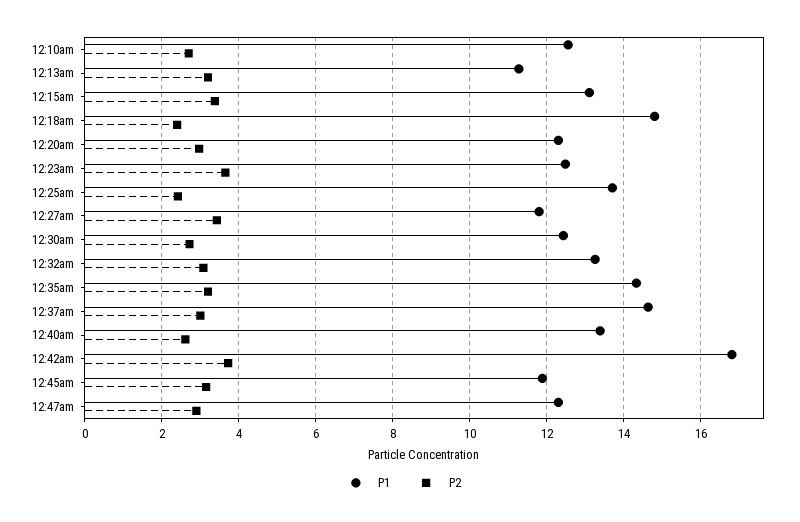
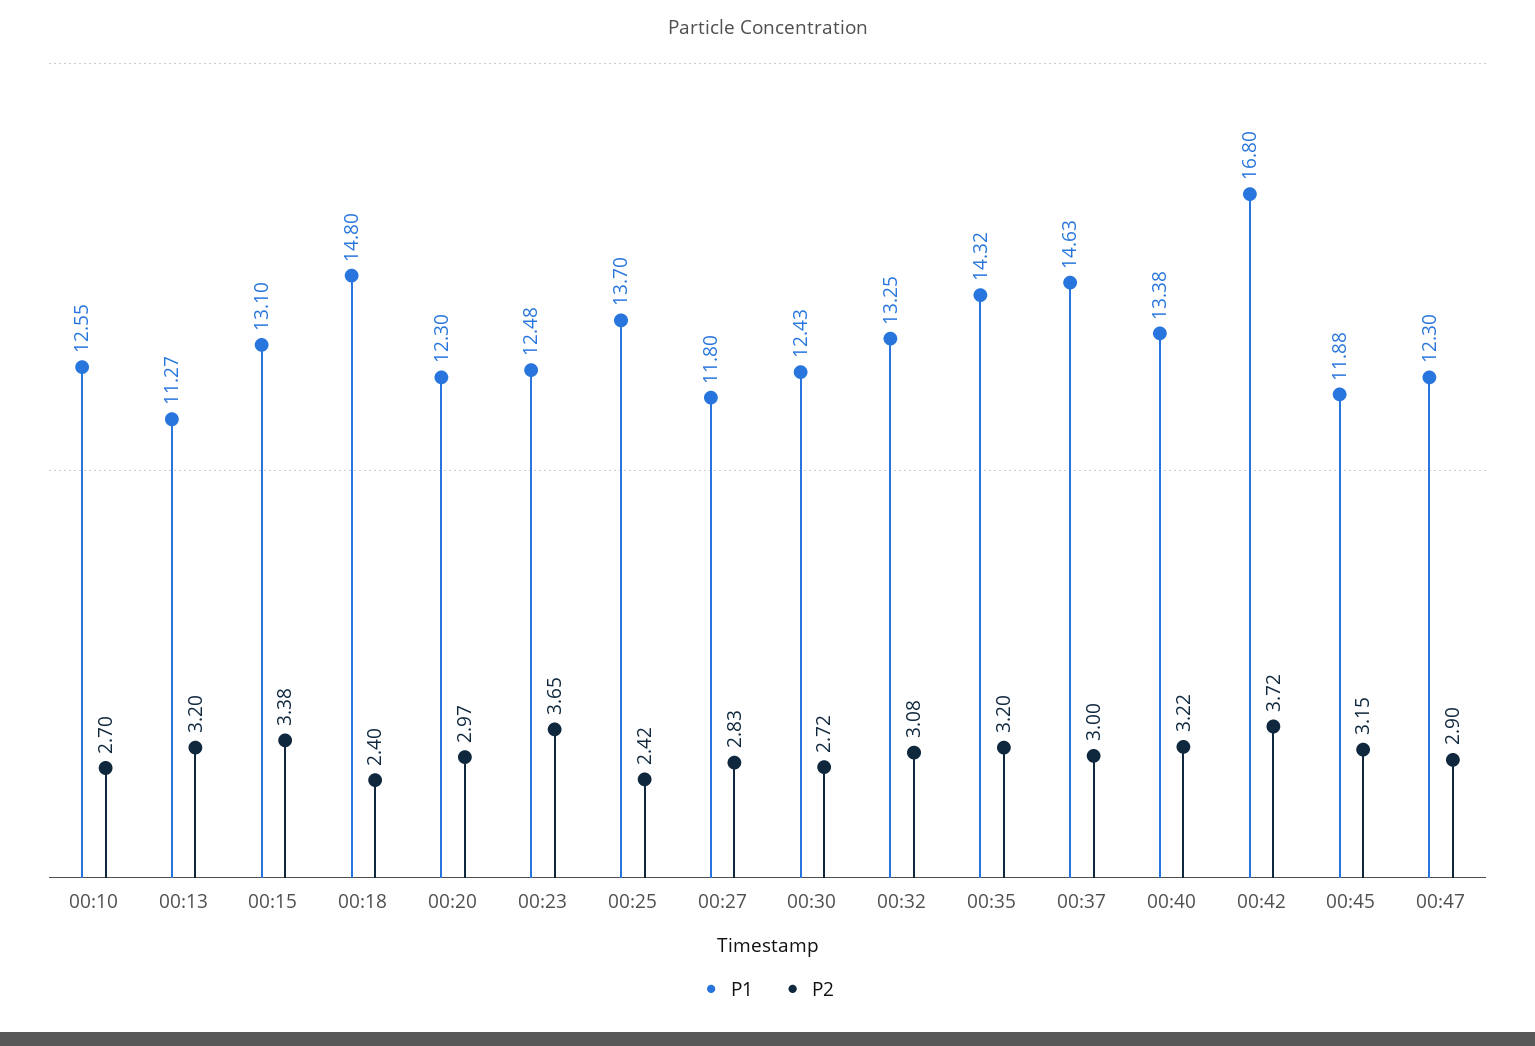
P2, 12:27am: 3.4 -> 2.83
P2, 12:40am: 2.6 -> 3.22

